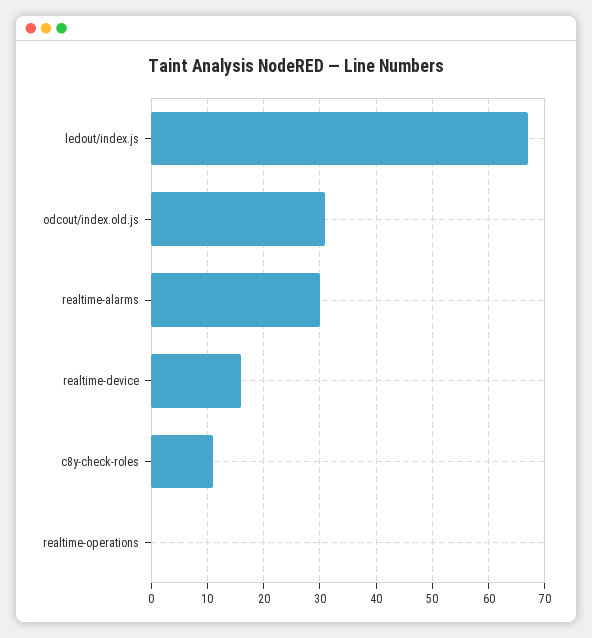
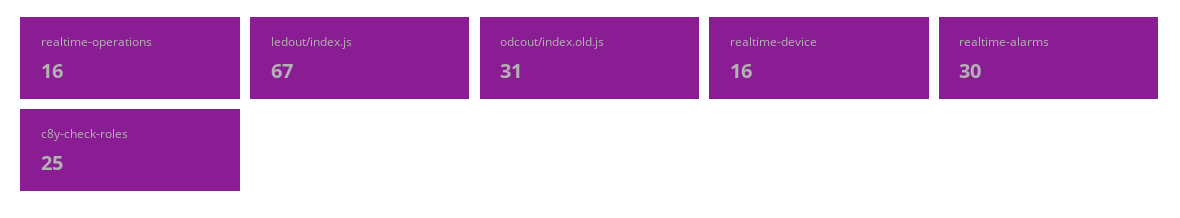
c8y-check-roles: 10 -> 25
realtime-operations: 0 -> 16

